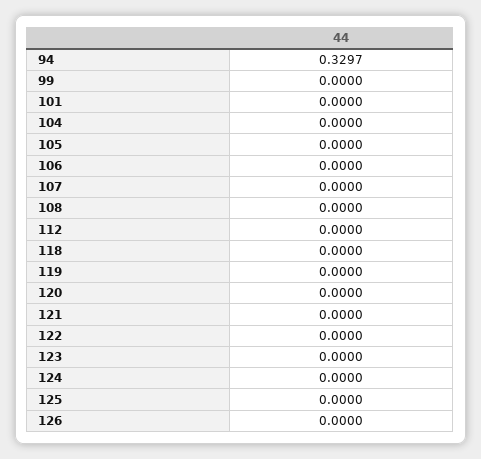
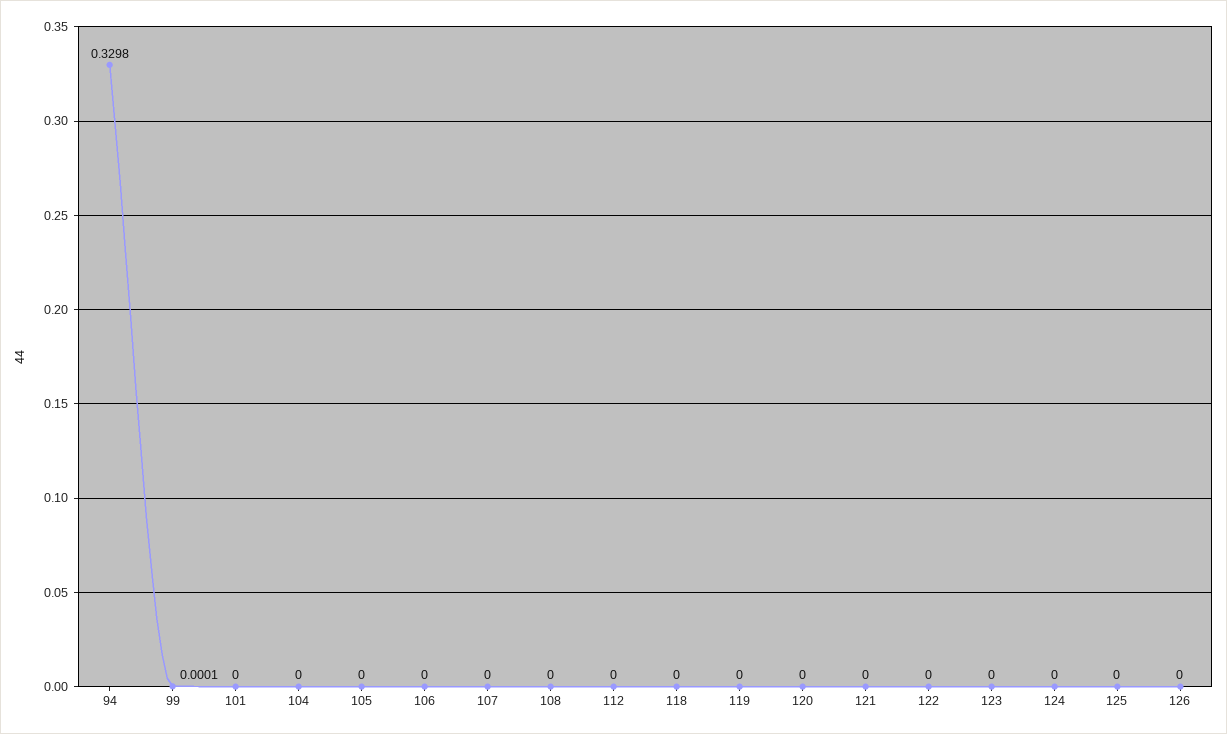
94: 0.3297 -> 0.3298
99: 0 -> 0.0001

